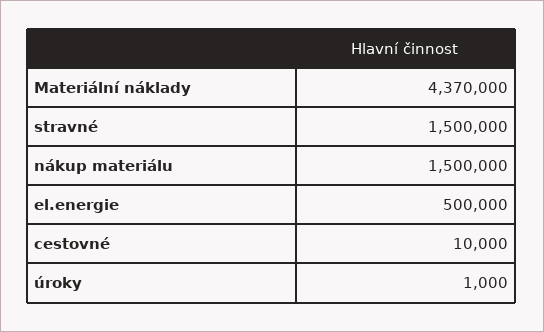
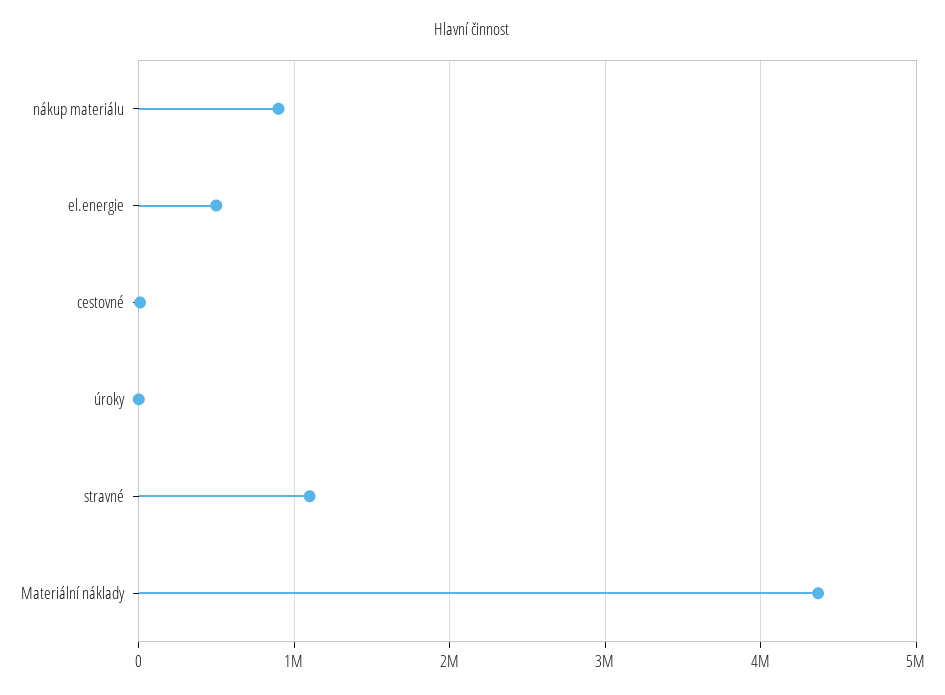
stravné: 1500000 -> 1100000
nákup materiálu: 1500000 -> 900000

